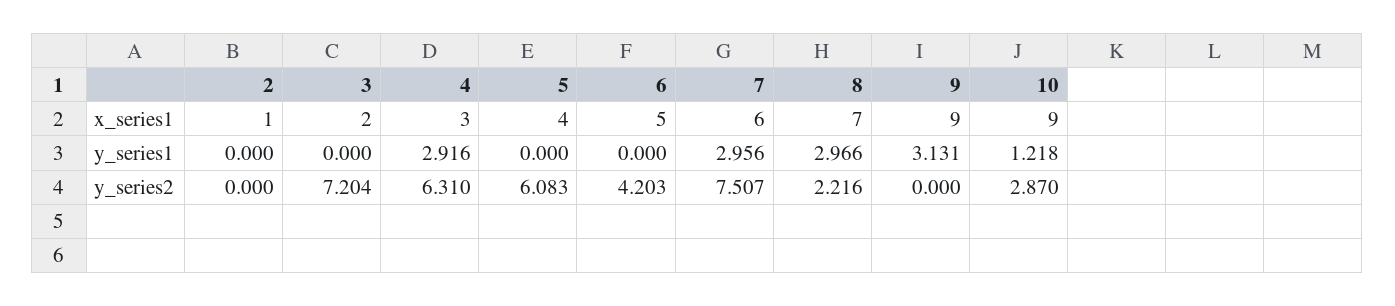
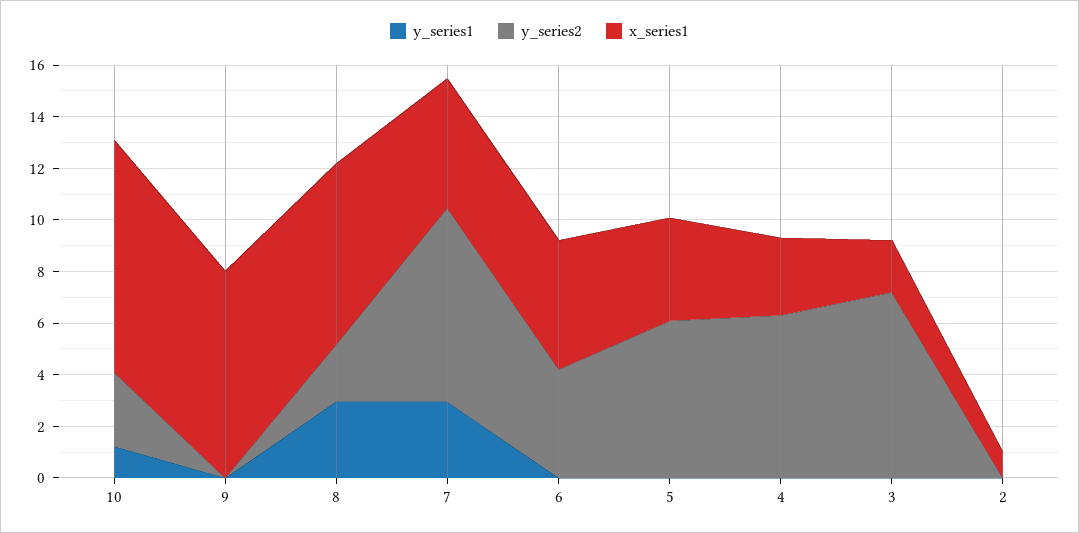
x_series1, 7: 6 -> 5
x_series1, 9: 9 -> 8
y_series1, 4: 2.916 -> 0
y_series1, 9: 3.131 -> 0

